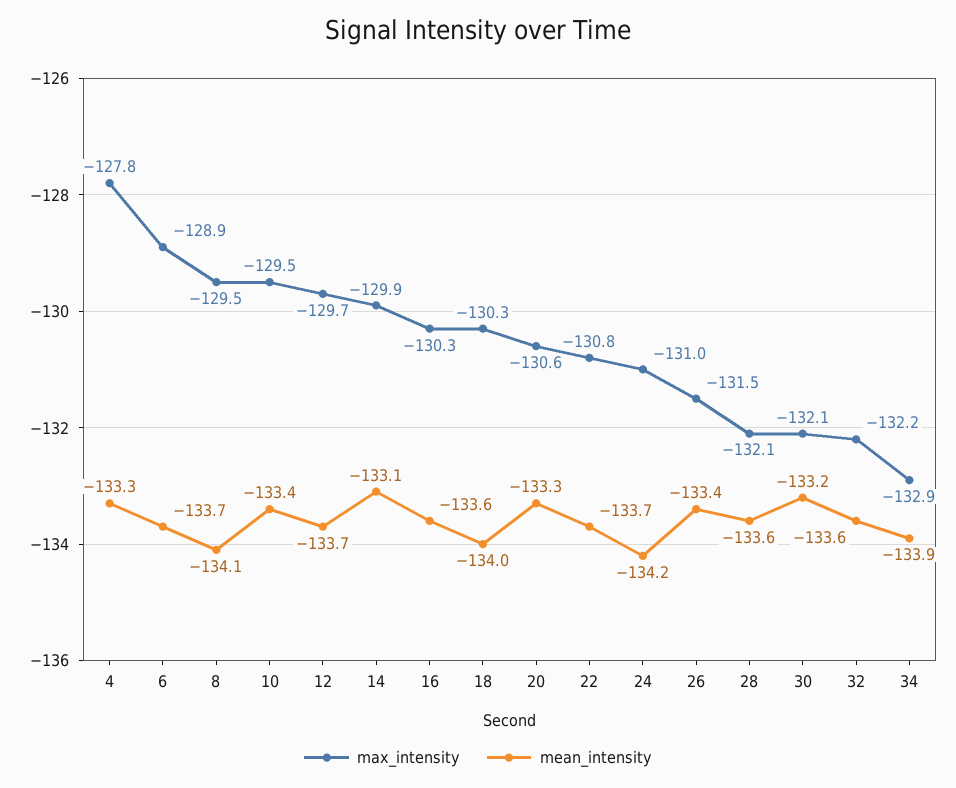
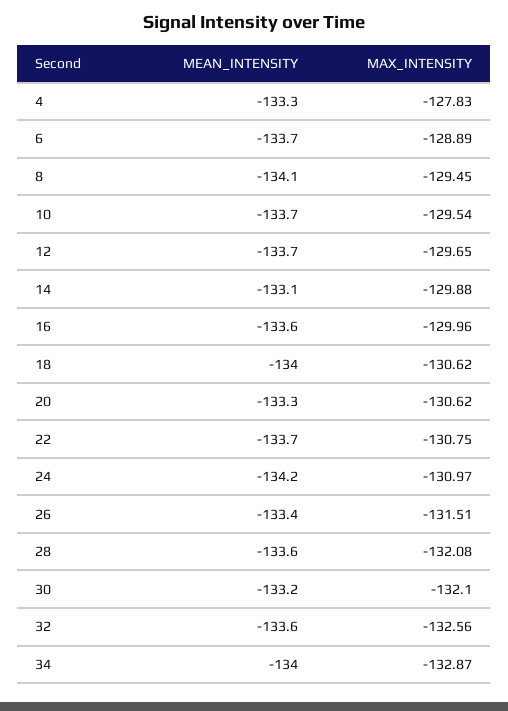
mean_intensity, 10: -133.4 -> -133.7
max_intensity, 16: -130.3 -> -129.96
max_intensity, 18: -130.3 -> -130.62
max_intensity, 32: -132.2 -> -132.56
mean_intensity, 34: -133.9 -> -134

